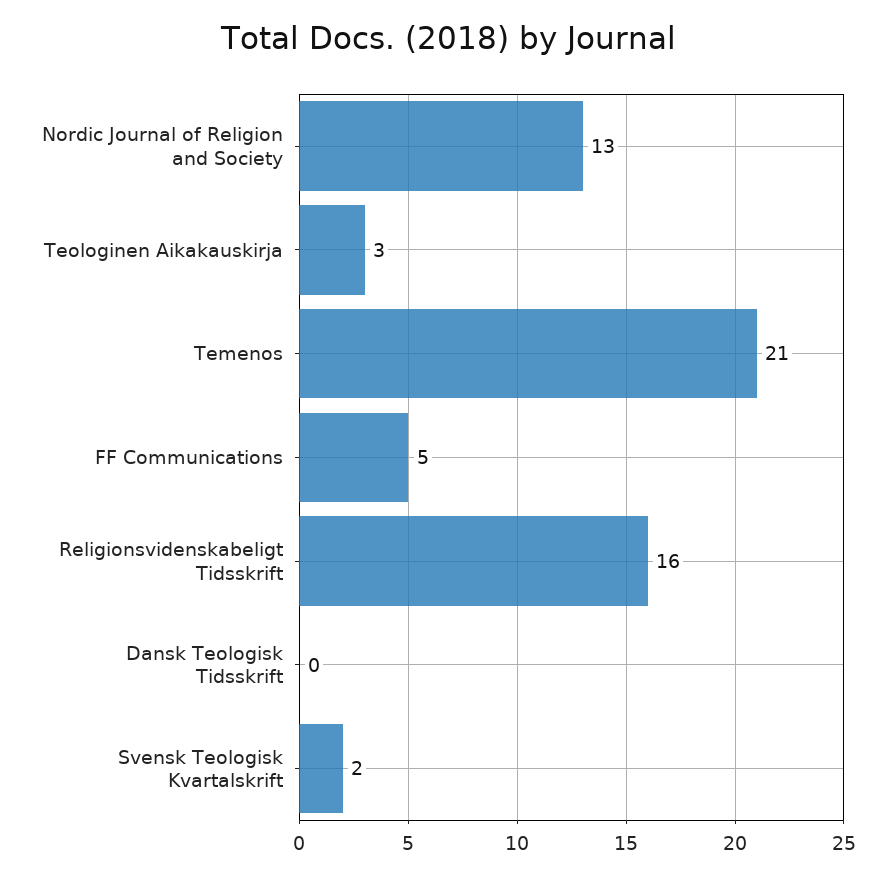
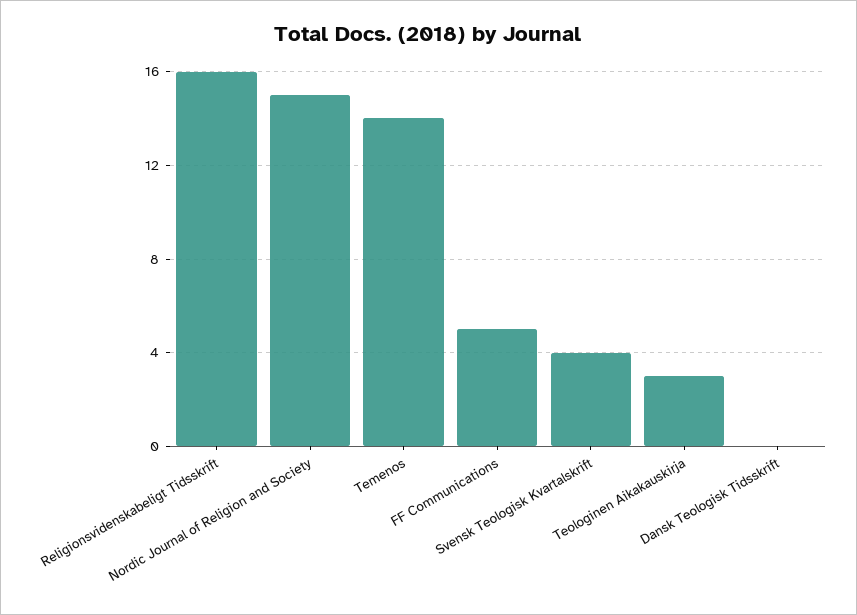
Nordic Journal of Religion and Society: 13 -> 15
Temenos: 21 -> 14
Svensk Teologisk Kvartalskrift: 2 -> 4

